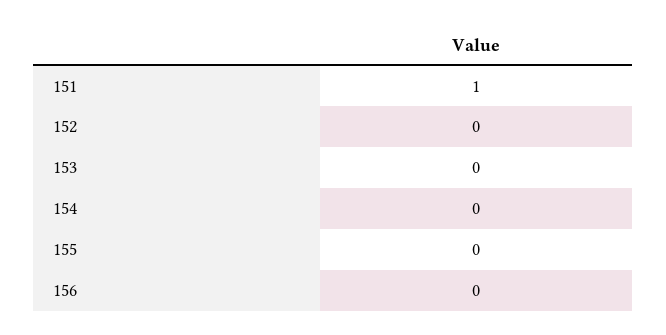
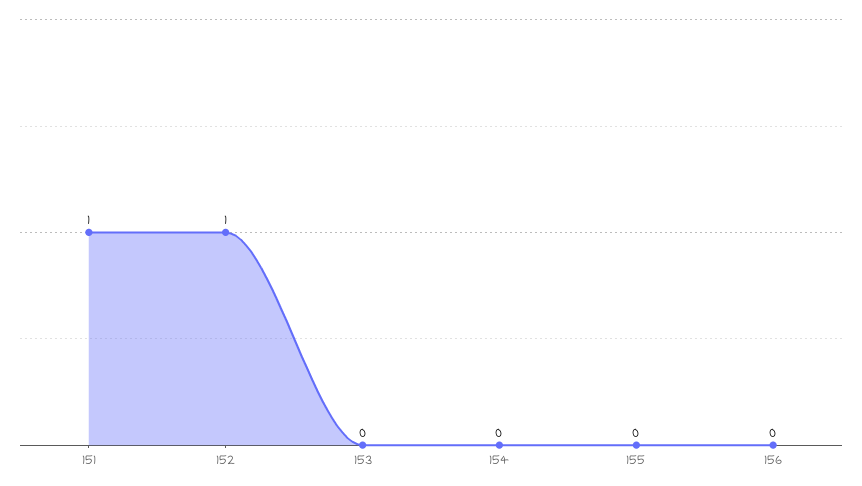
152: 0 -> 1

